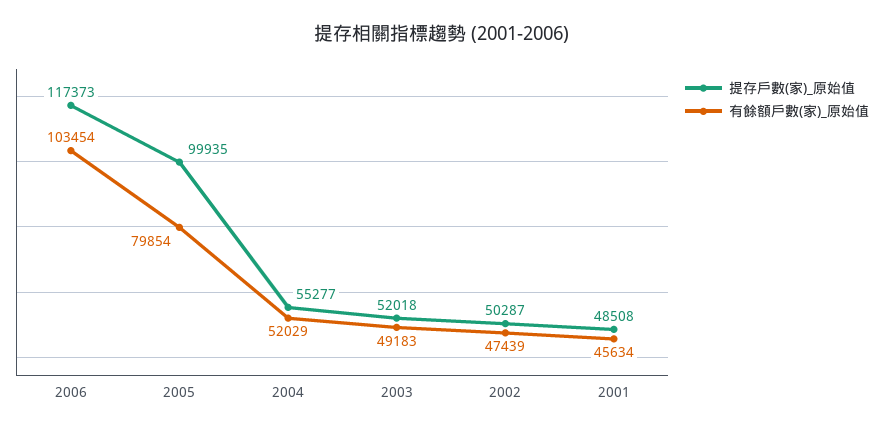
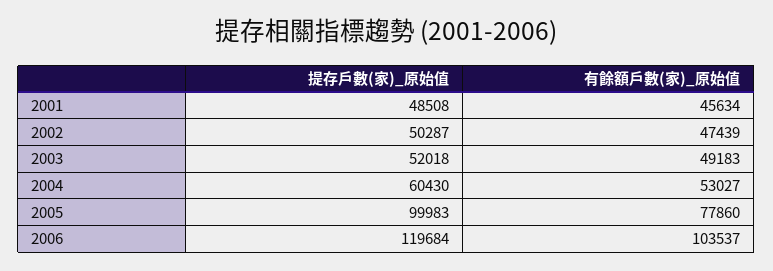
提存戶數(家)_原始值, 2006: 117373 -> 119684
有餘額戶數(家)_原始值, 2006: 103454 -> 103537
提存戶數(家)_原始值, 2005: 99935 -> 99983
有餘額戶數(家)_原始值, 2005: 79854 -> 77860
提存戶數(家)_原始值, 2004: 55277 -> 60430
有餘額戶數(家)_原始值, 2004: 52029 -> 53027

